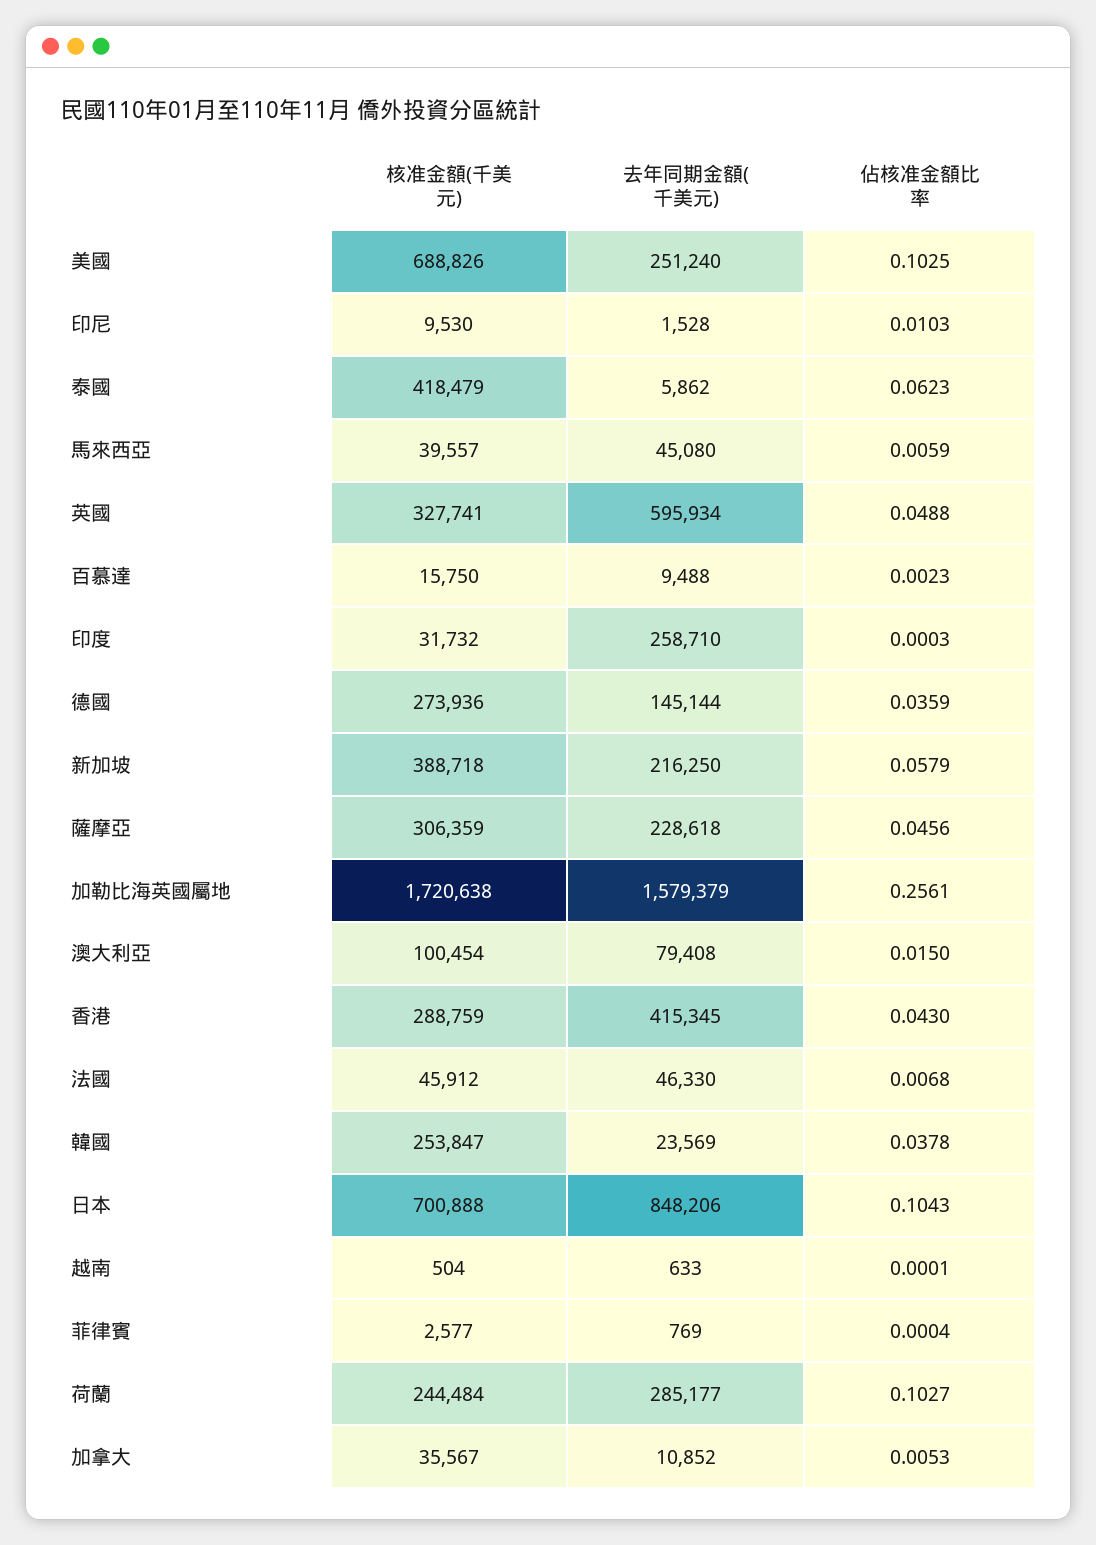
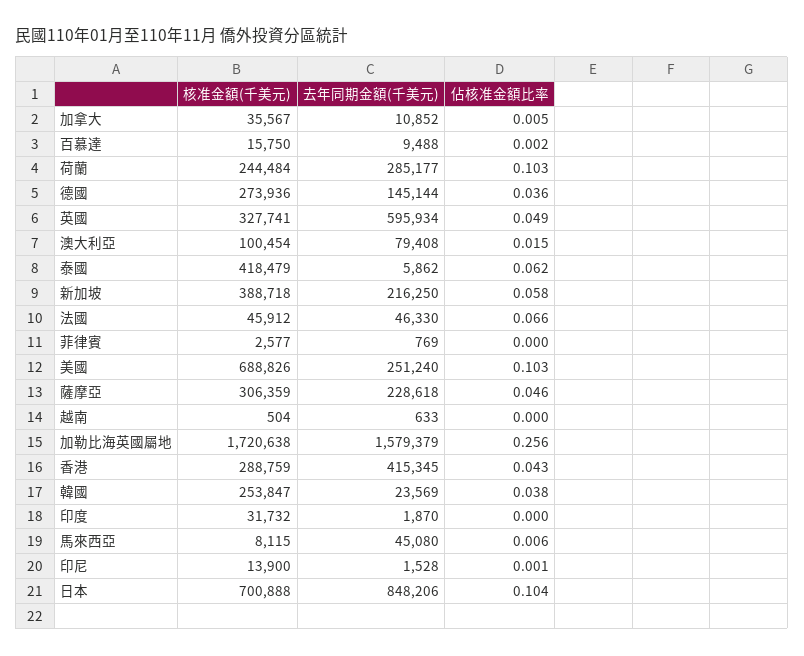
核准金額(千美元), 印尼: 9530 -> 13900
佔核准金額比率, 印尼: 0.0103 -> 0.001
核准金額(千美元), 馬來西亞: 39557 -> 8115
去年同期金額(千美元), 印度: 258710 -> 1870
佔核准金額比率, 法國: 0.0068 -> 0.066

